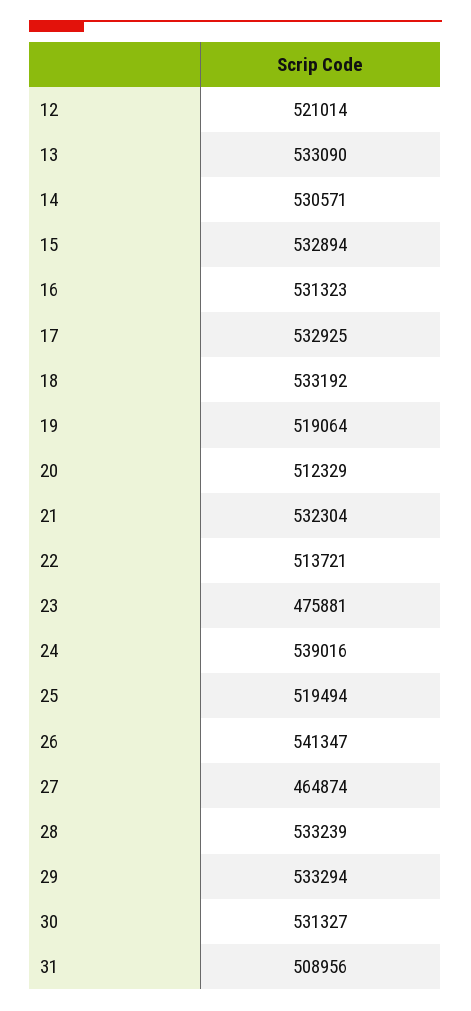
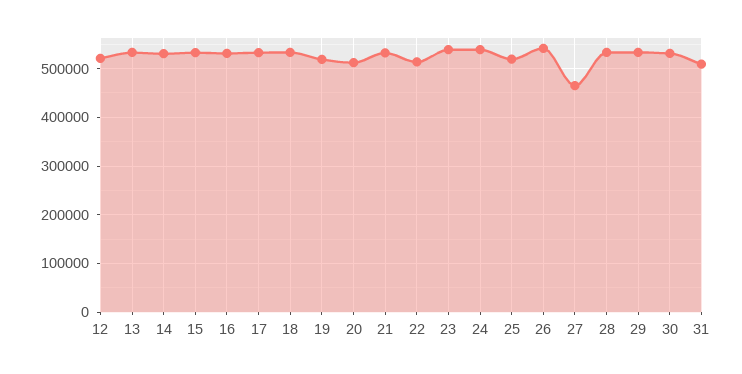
23: 475881 -> 540000

